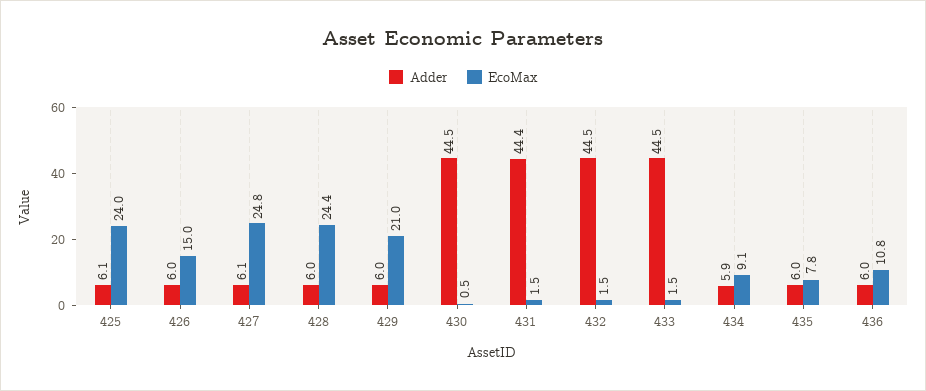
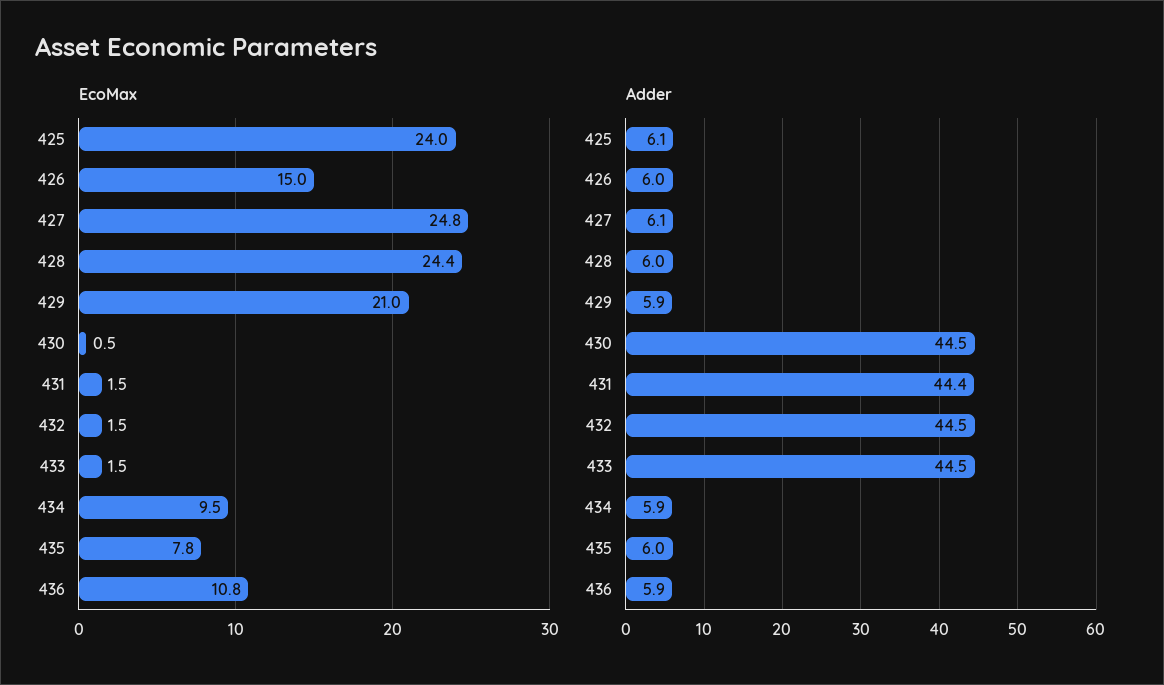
Adder, 429: 6 -> 5.9
EcoMax, 434: 9.1 -> 9.5
Adder, 436: 6 -> 5.9

